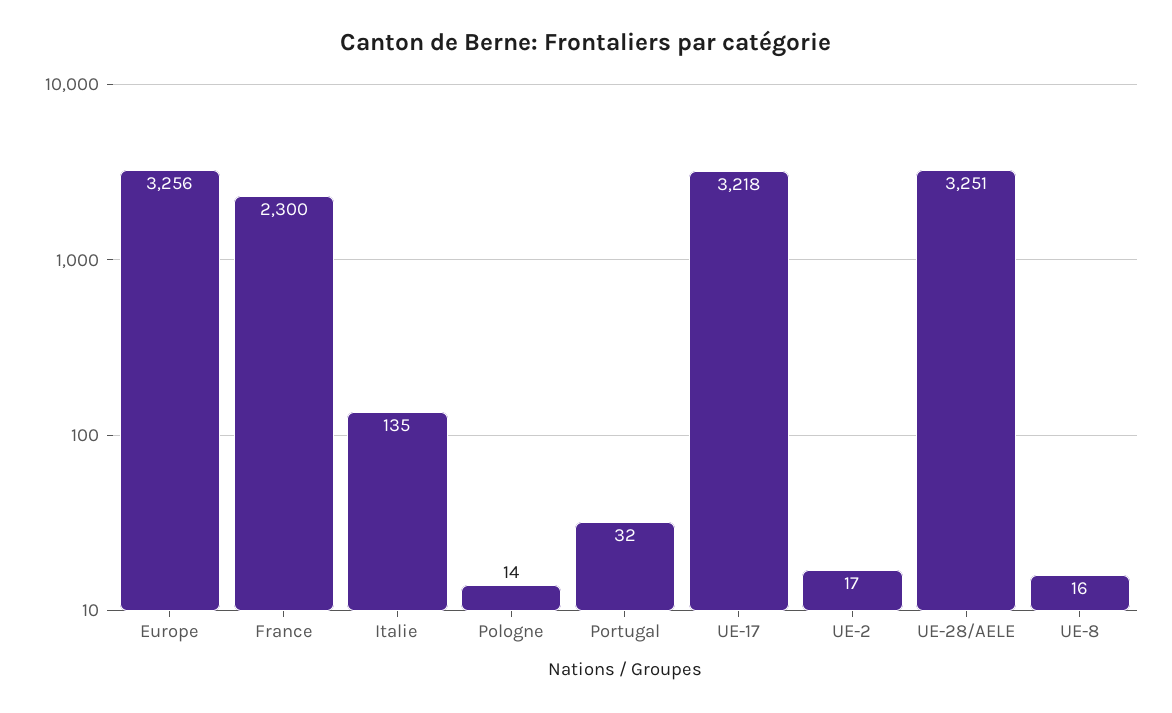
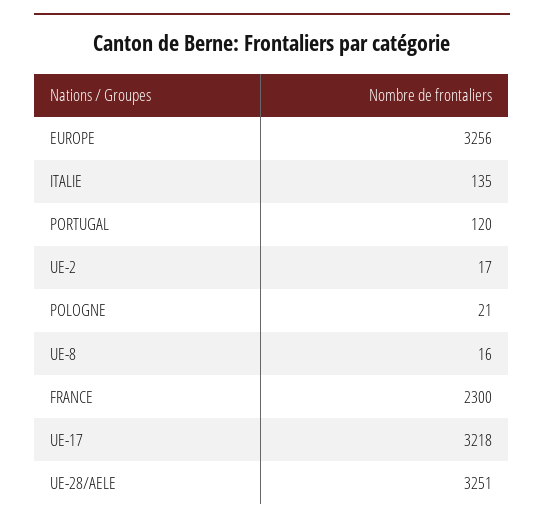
Pologne: 14 -> 21
Portugal: 32 -> 120

